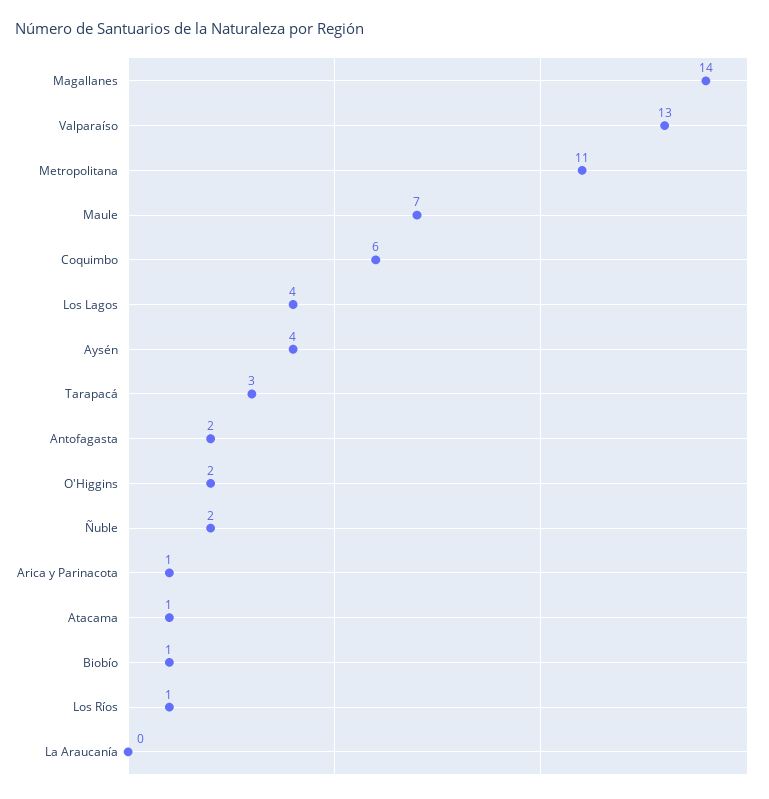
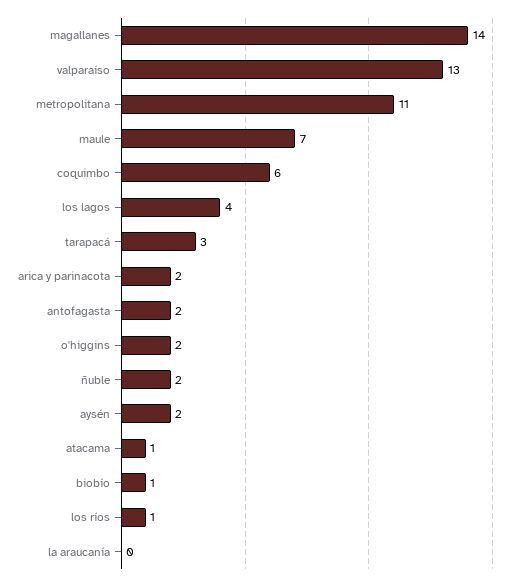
Aysén: 4 -> 2
Arica y Parinacota: 1 -> 2

